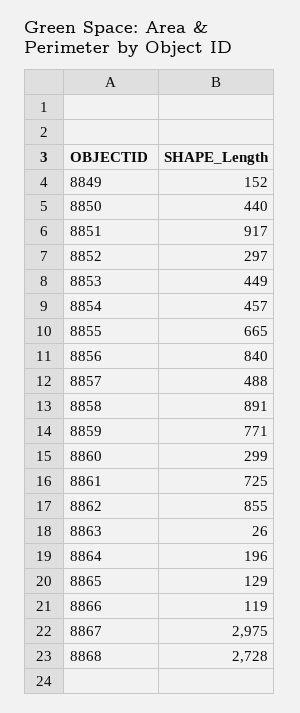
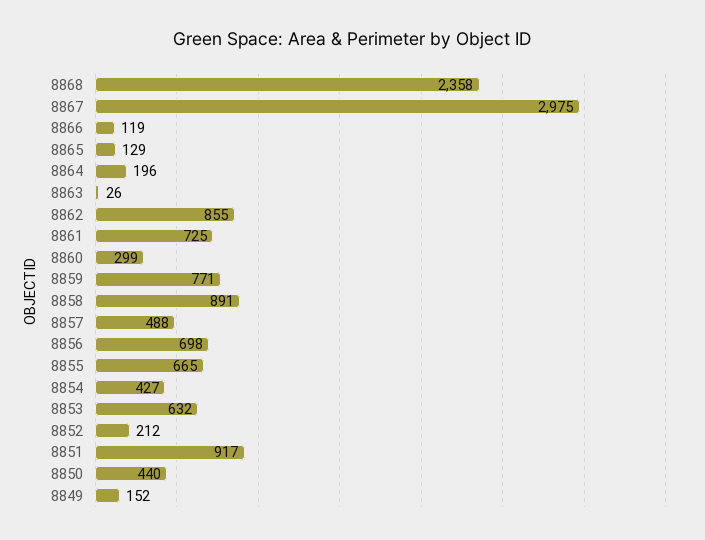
8852: 297 -> 212
8853: 449 -> 632
8854: 457 -> 427
8856: 840 -> 698
8868: 2728 -> 2358

